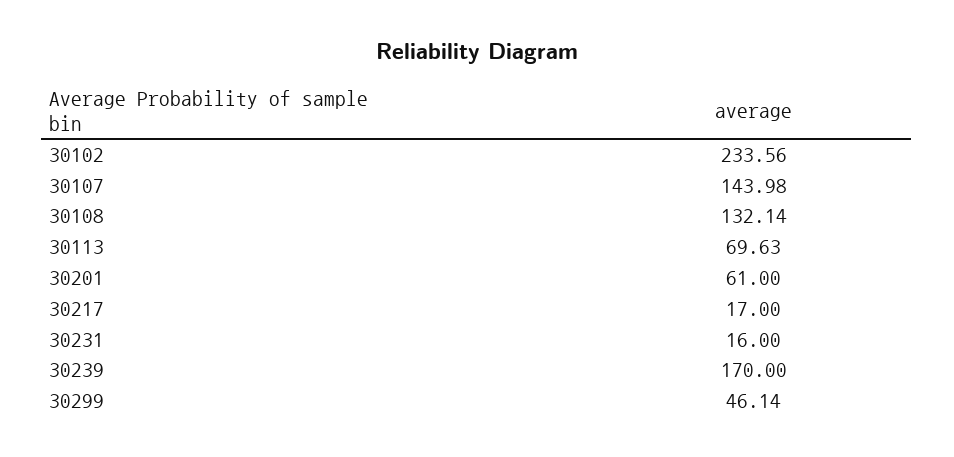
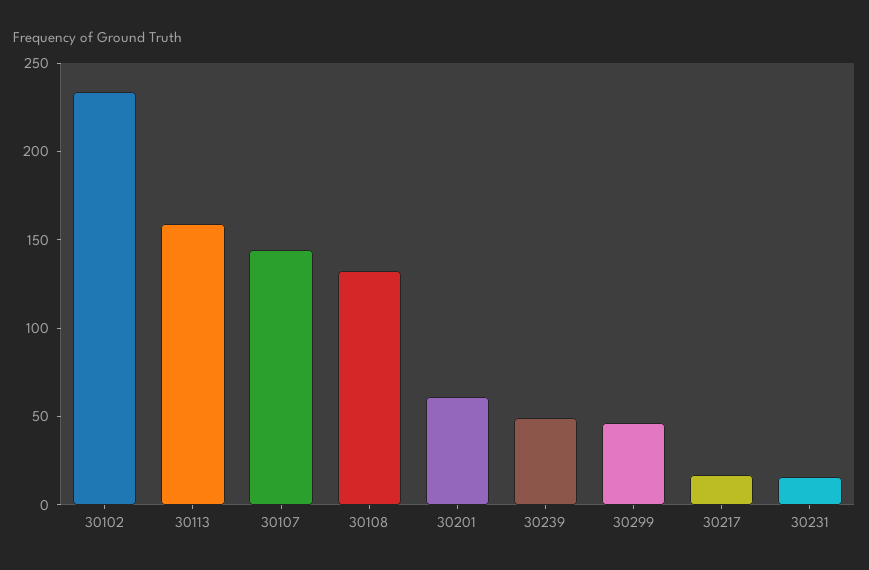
30113: 69.63 -> 160
30239: 170 -> 50

